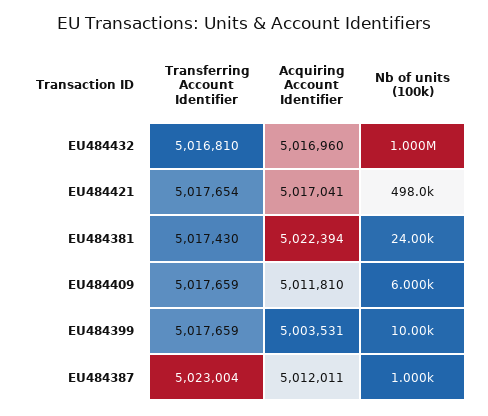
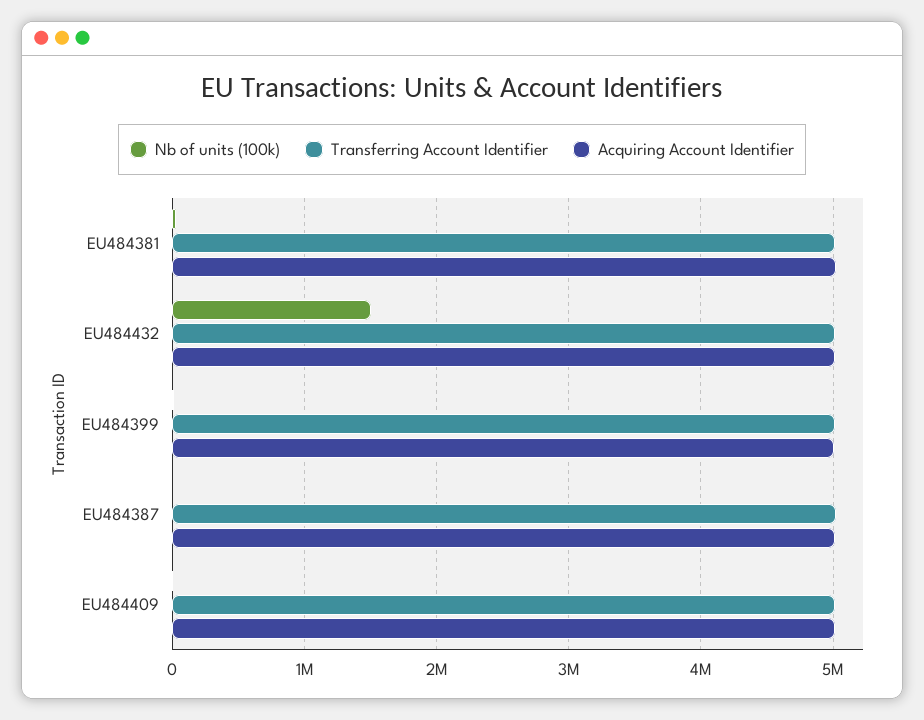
Nb of units (100k), EU484432: 1000000 -> 1500000
Transferring Account Identifier, EU484421: 5017654 -> none
Acquiring Account Identifier, EU484421: 5017041 -> none
Nb of units (100k), EU484421: 498000 -> none

